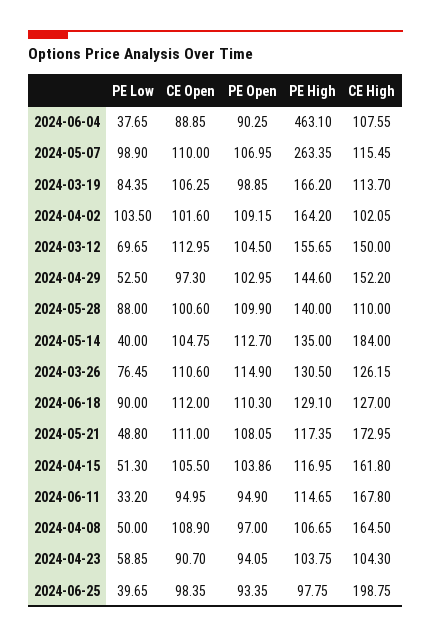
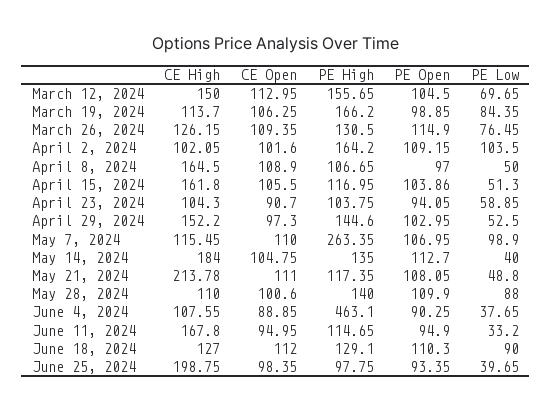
CE Open, 2024-03-26: 110.6 -> 109.35
CE High, 2024-05-21: 172.95 -> 213.78

